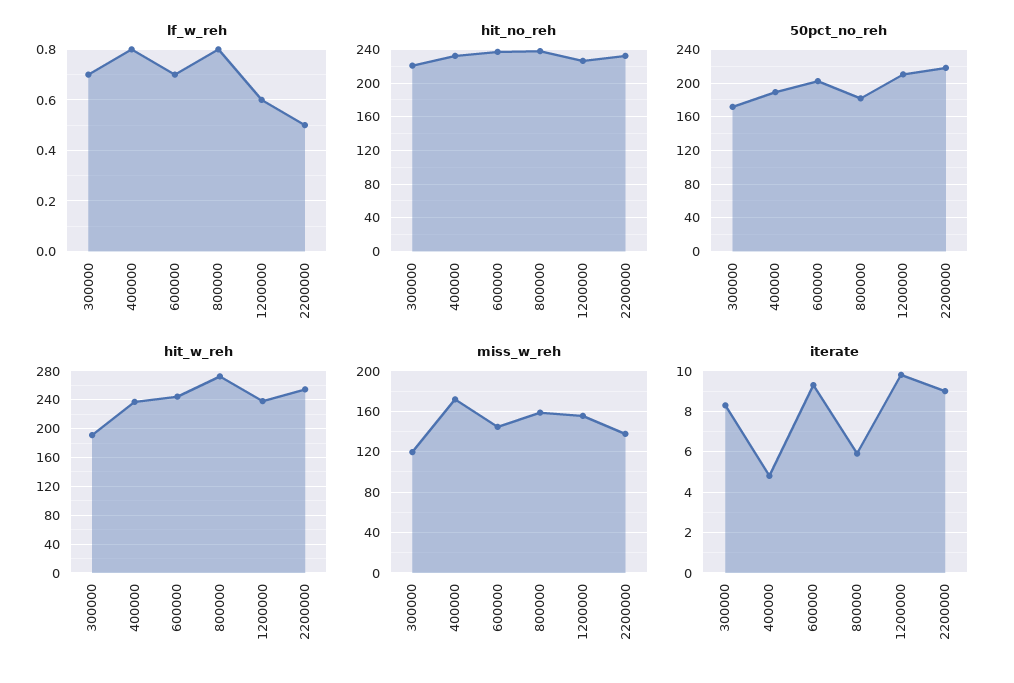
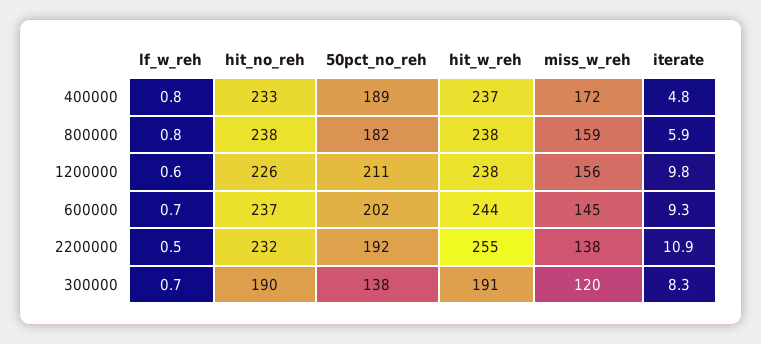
hit_no_reh, 300000: 220 -> 190
50pct_no_reh, 300000: 170 -> 138
50pct_no_reh, 2200000: 220 -> 192
hit_w_reh, 800000: 270 -> 238
iterate, 2200000: 9 -> 10.9

